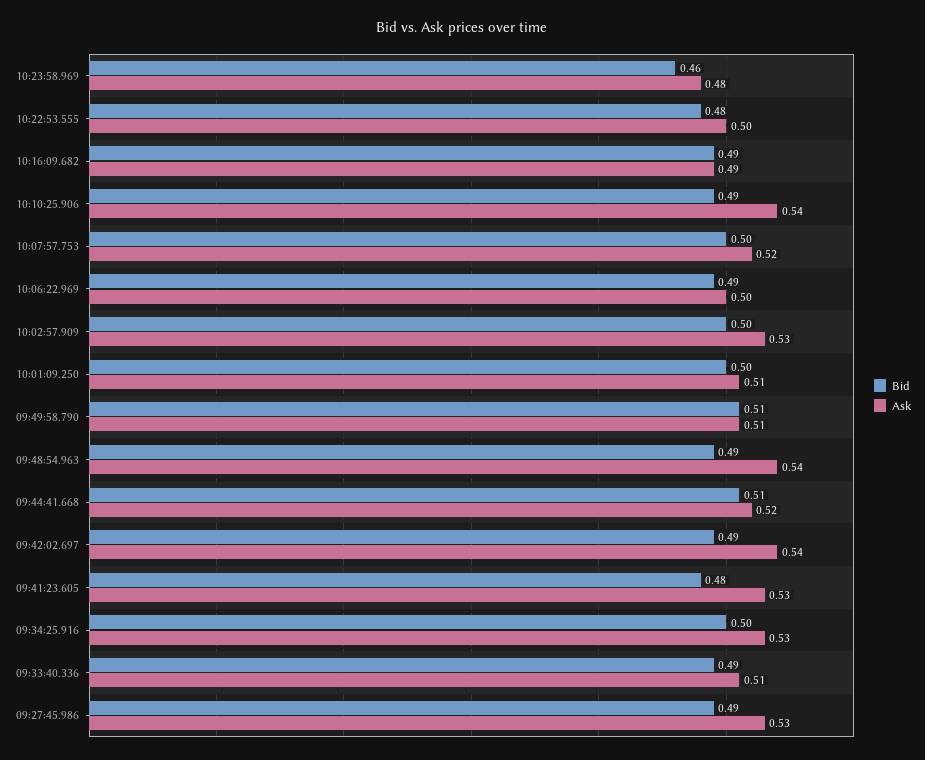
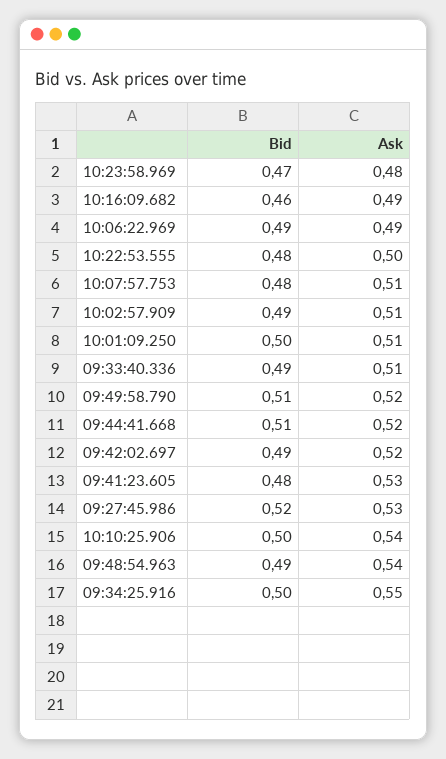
Bid, 10:23:58.969: 0.46 -> 0.47
Bid, 10:16:09.682: 0.49 -> 0.46
Bid, 10:10:25.906: 0.49 -> 0.5
Bid, 10:07:57.753: 0.5 -> 0.48
Ask, 10:07:57.753: 0.52 -> 0.51
Ask, 10:06:22.969: 0.5 -> 0.49
Bid, 10:02:57.909: 0.5 -> 0.49
Ask, 10:02:57.909: 0.53 -> 0.51
Ask, 09:49:58.790: 0.51 -> 0.52
Ask, 09:42:02.697: 0.54 -> 0.52
Ask, 09:34:25.916: 0.53 -> 0.55
Bid, 09:27:45.986: 0.49 -> 0.52

